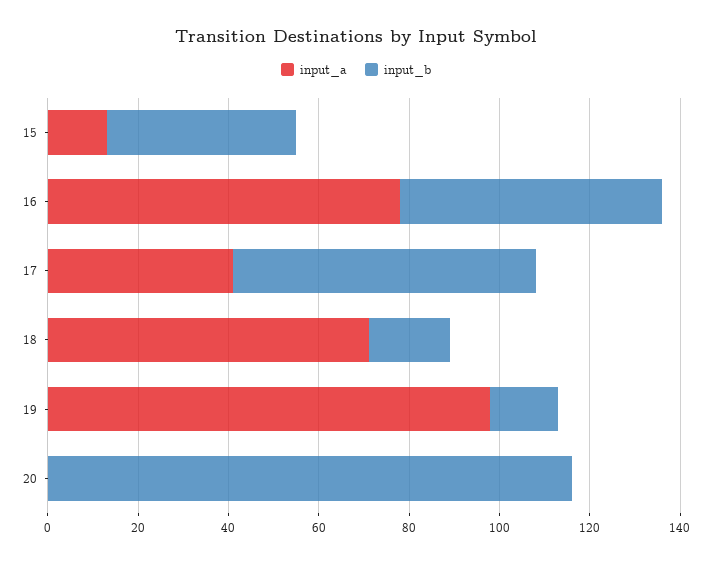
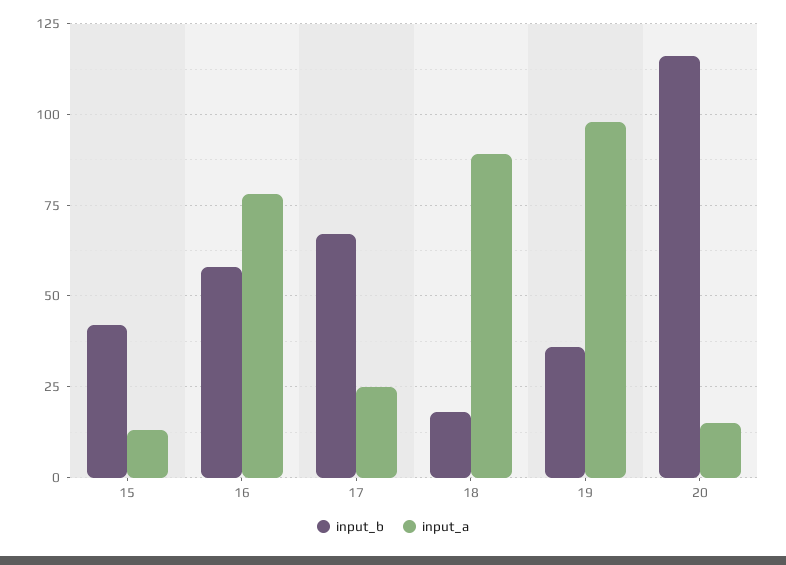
input_a, 17: 40 -> 25
input_a, 18: 70 -> 90
input_b, 19: 15 -> 35
input_a, 20: 0 -> 15

